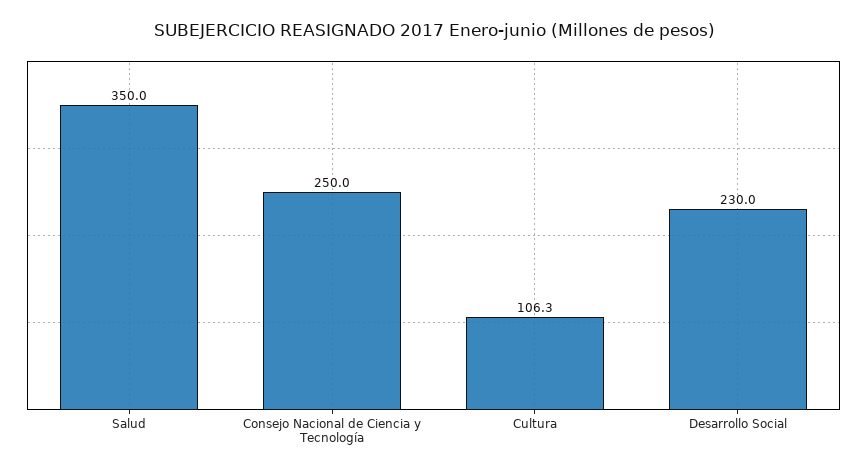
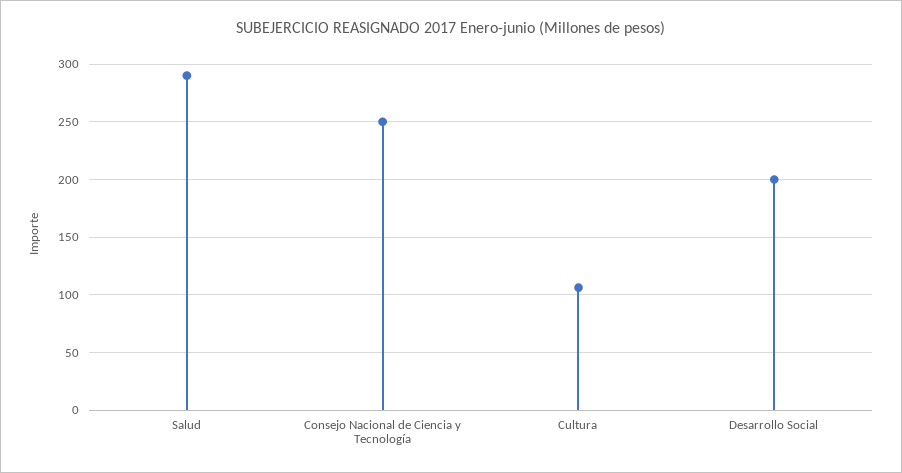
Salud: 350 -> 290
Desarrollo Social: 230 -> 200

